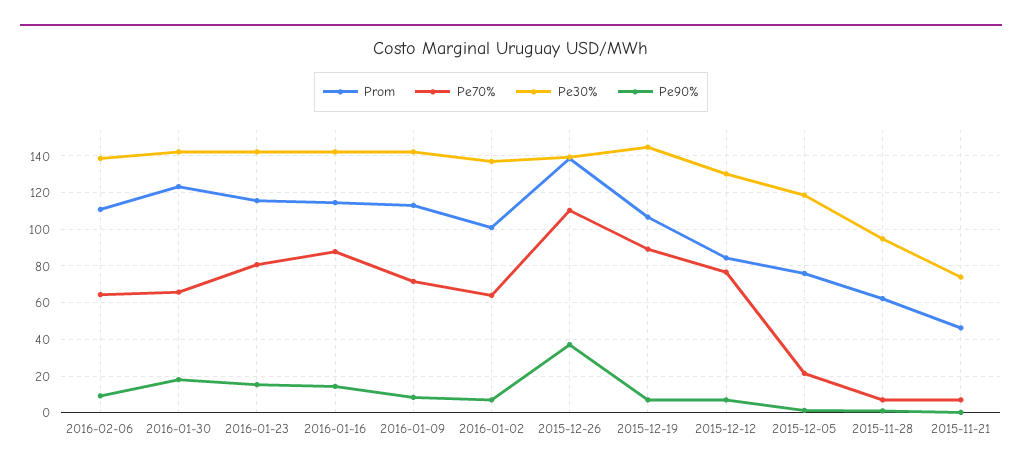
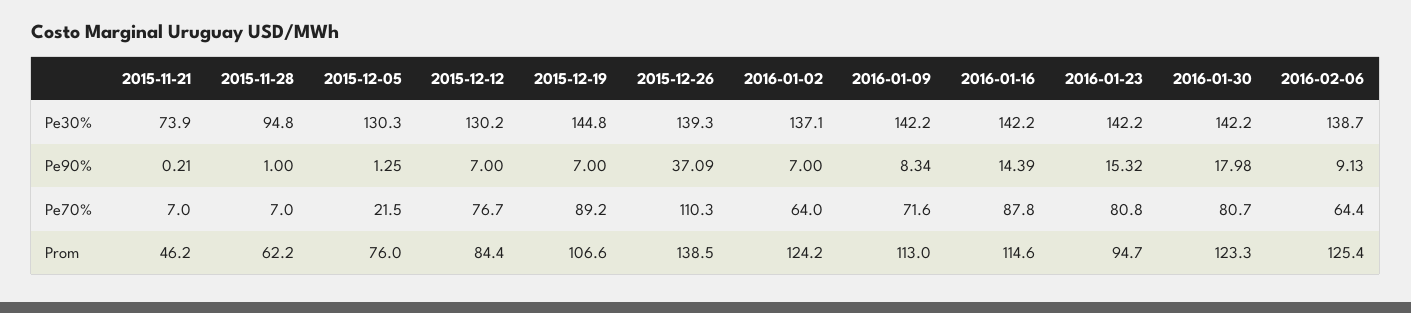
Prom, 2016-02-06: 110 -> 125.4
Pe70%, 2016-01-30: 65 -> 80.7
Prom, 2016-01-23: 115 -> 94.7
Prom, 2016-01-02: 100 -> 124.2
Pe30%, 2015-12-05: 120 -> 130.3

